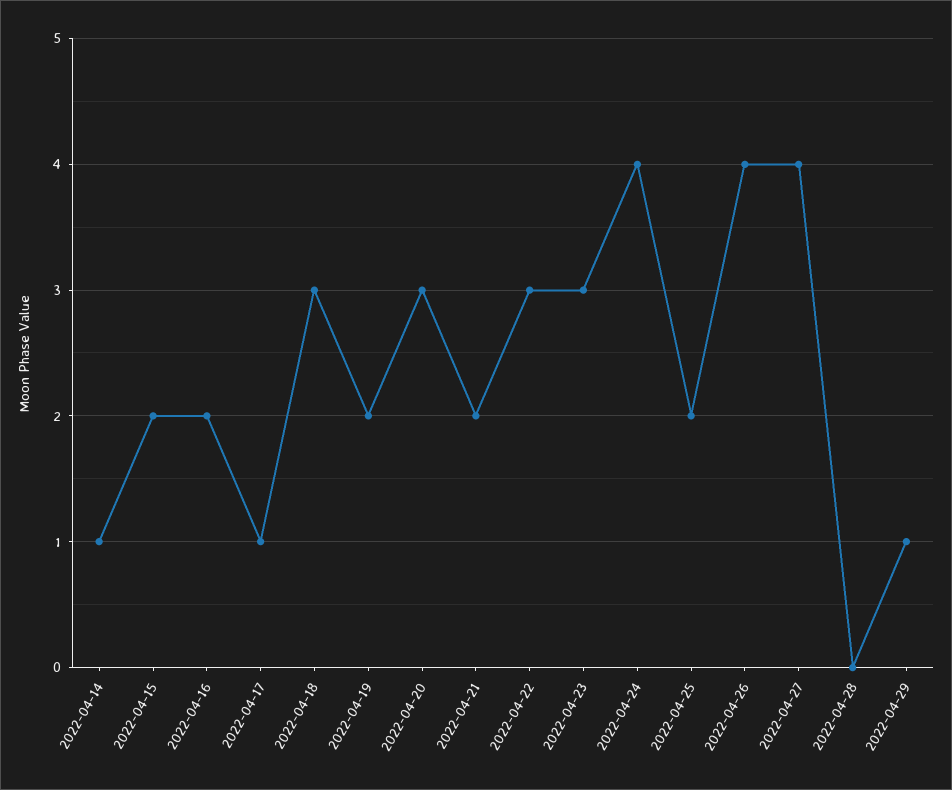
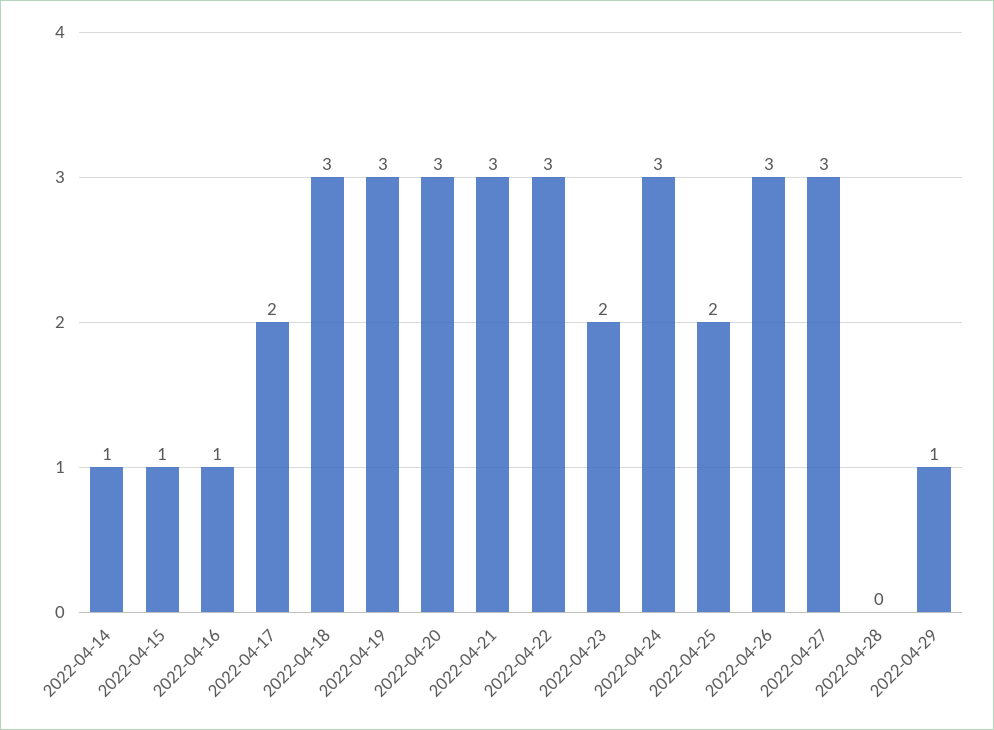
2022-04-15: 2 -> 1
2022-04-16: 2 -> 1
2022-04-17: 1 -> 2
2022-04-19: 2 -> 3
2022-04-21: 2 -> 3
2022-04-23: 3 -> 2
2022-04-24: 4 -> 3
2022-04-26: 4 -> 3
2022-04-27: 4 -> 3

